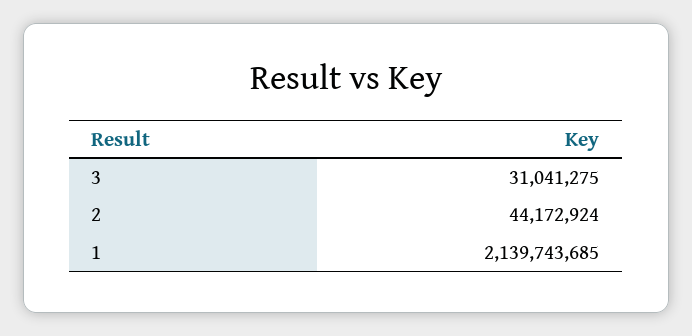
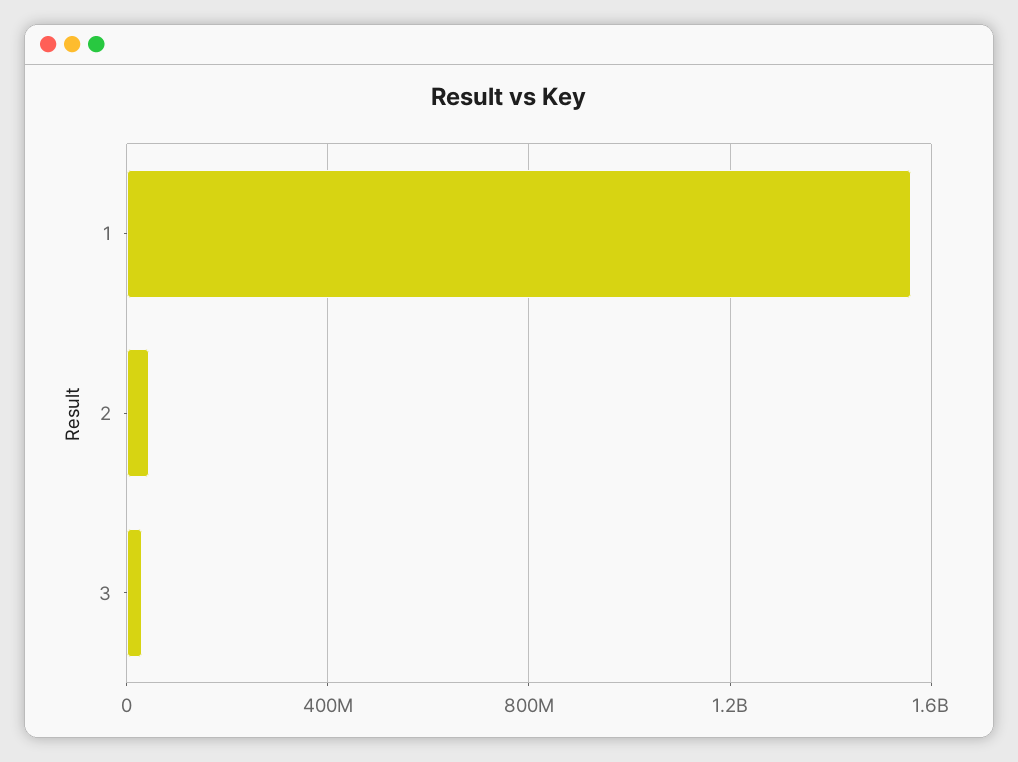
1: 2139743685 -> 1550000000

